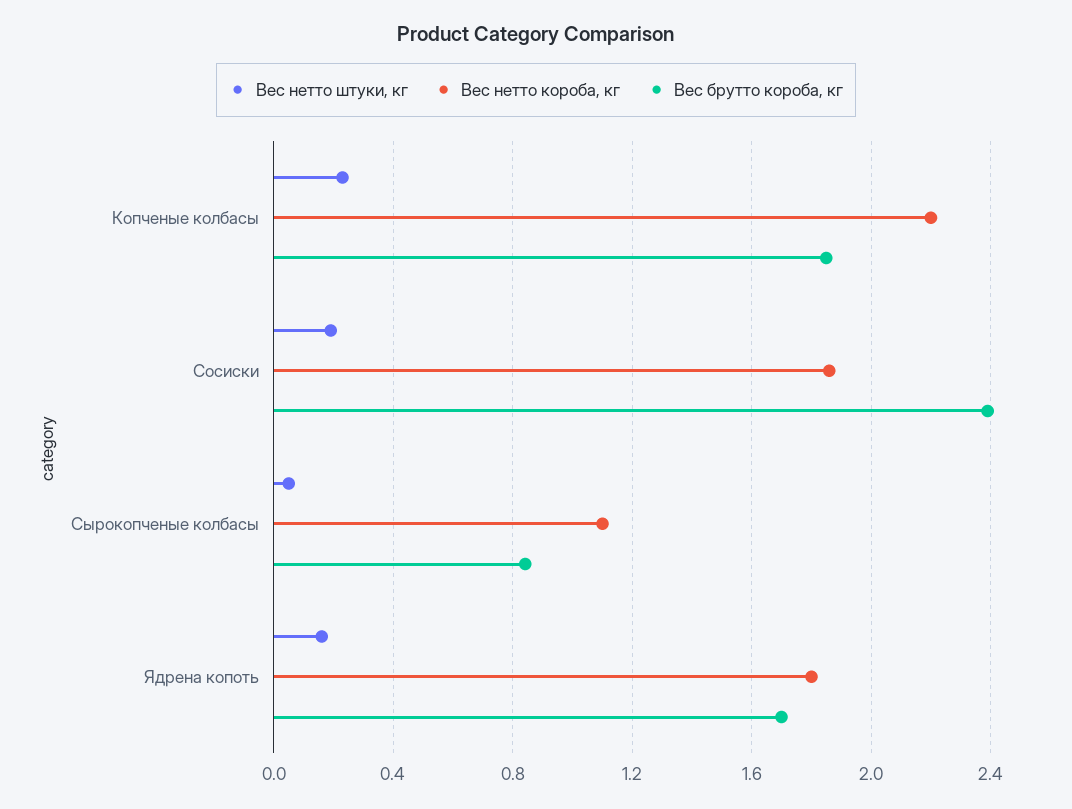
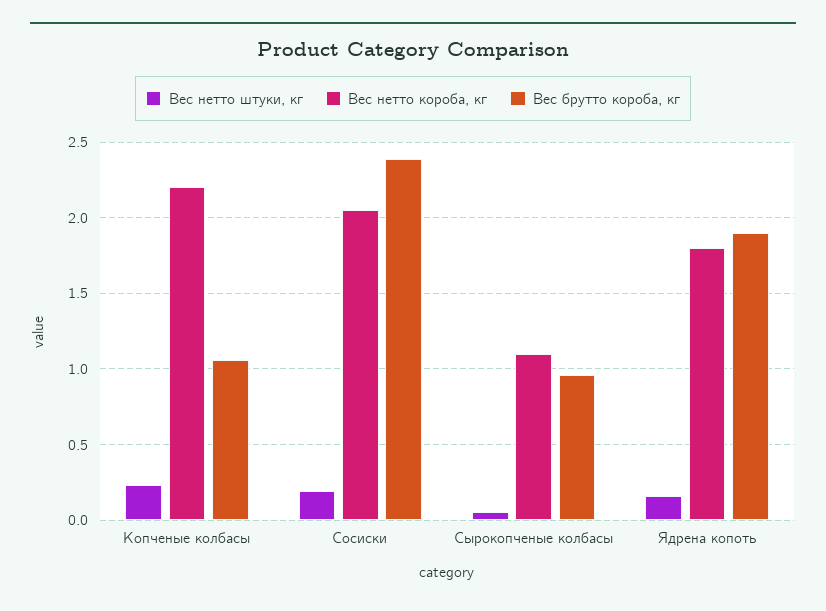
Вес брутто короба, кг, Копченые колбасы: 1.85 -> 1.05
Вес нетто короба, кг, Сосиски: 1.85 -> 2.05
Вес брутто короба, кг, Сырокопченые колбасы: 0.85 -> 0.95
Вес брутто короба, кг, Ядрена копоть: 1.7 -> 1.9

